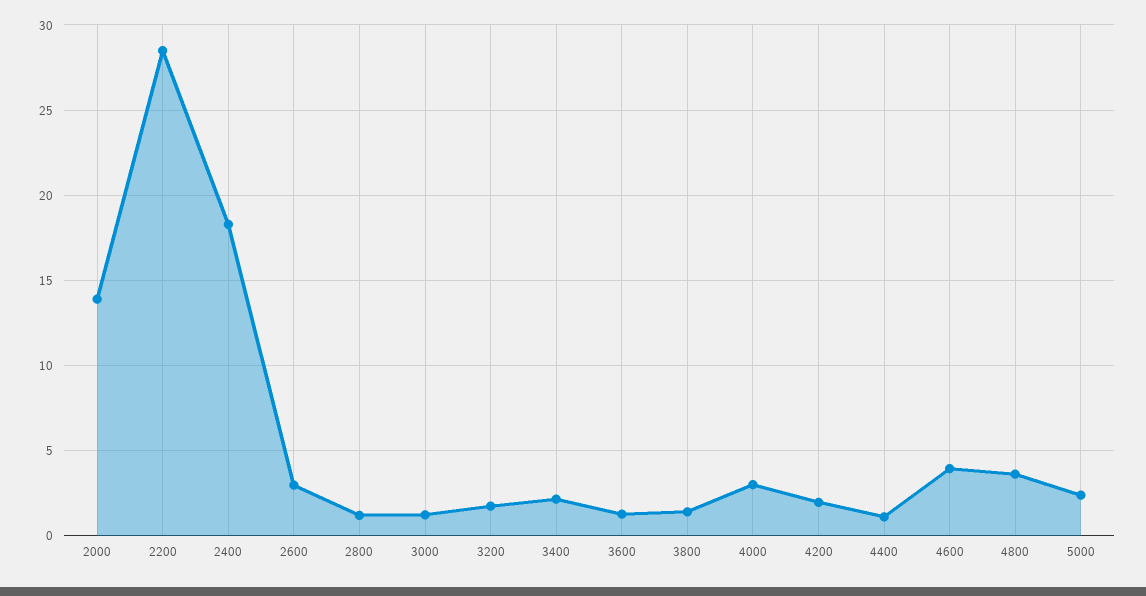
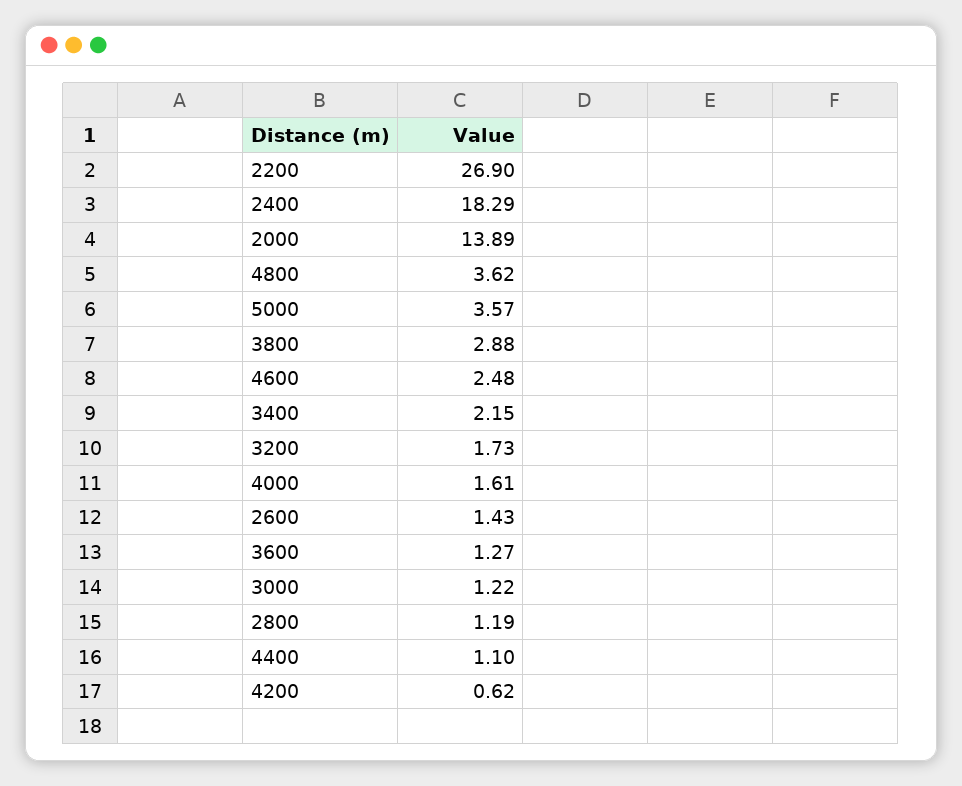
2200: 28.5 -> 26.9
2600: 3 -> 1.43
3800: 1.5 -> 2.88
4000: 3 -> 1.61
4200: 2 -> 0.62
4600: 4 -> 2.48
5000: 2.5 -> 3.57

